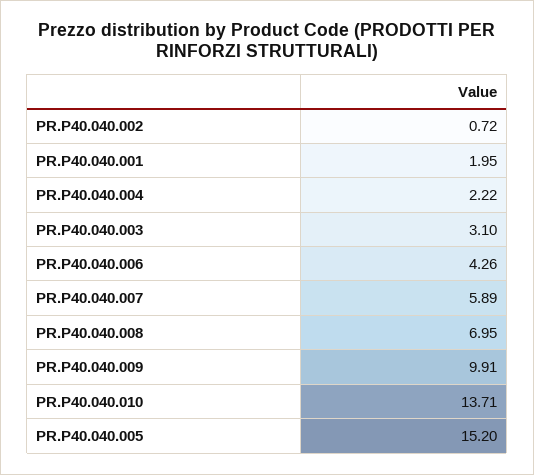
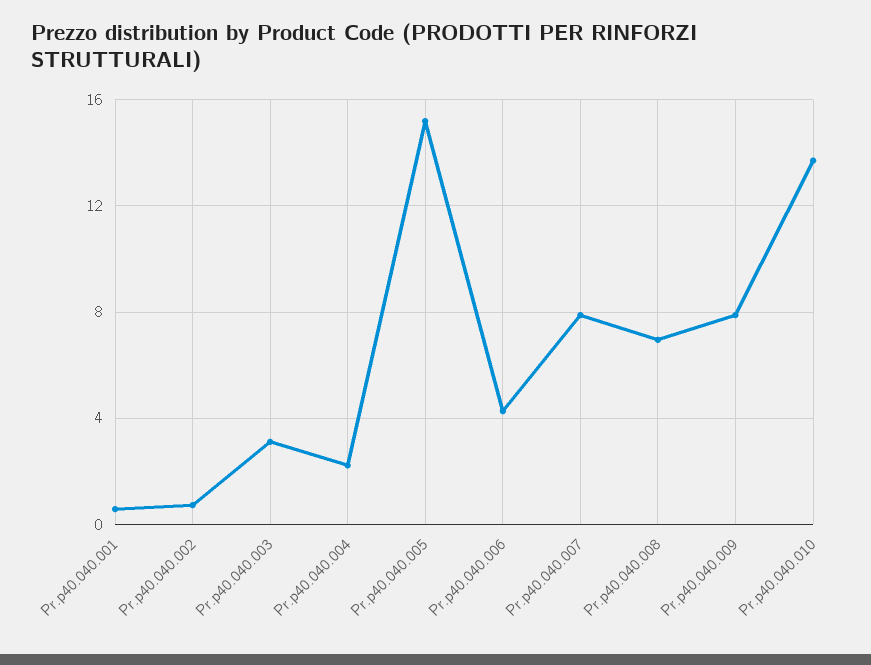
PR.P40.040.001: 1.95 -> 0.5
PR.P40.040.007: 5.89 -> 8
PR.P40.040.009: 9.91 -> 8

